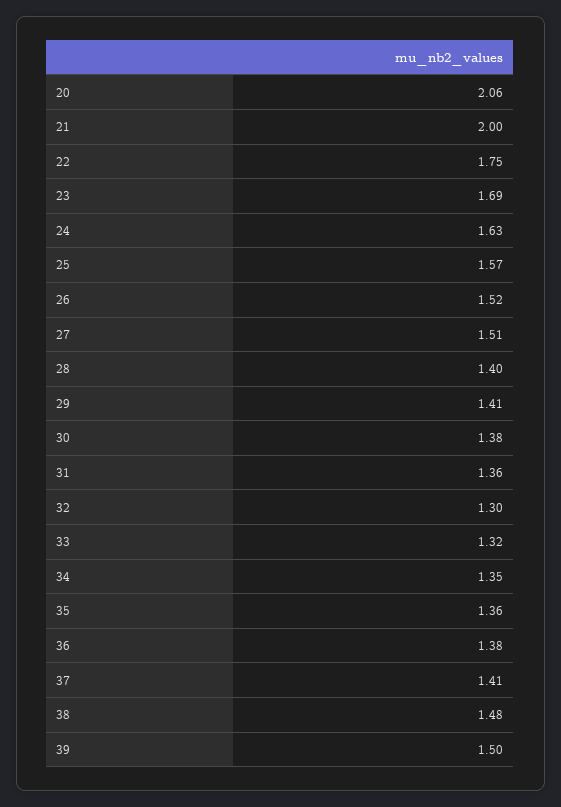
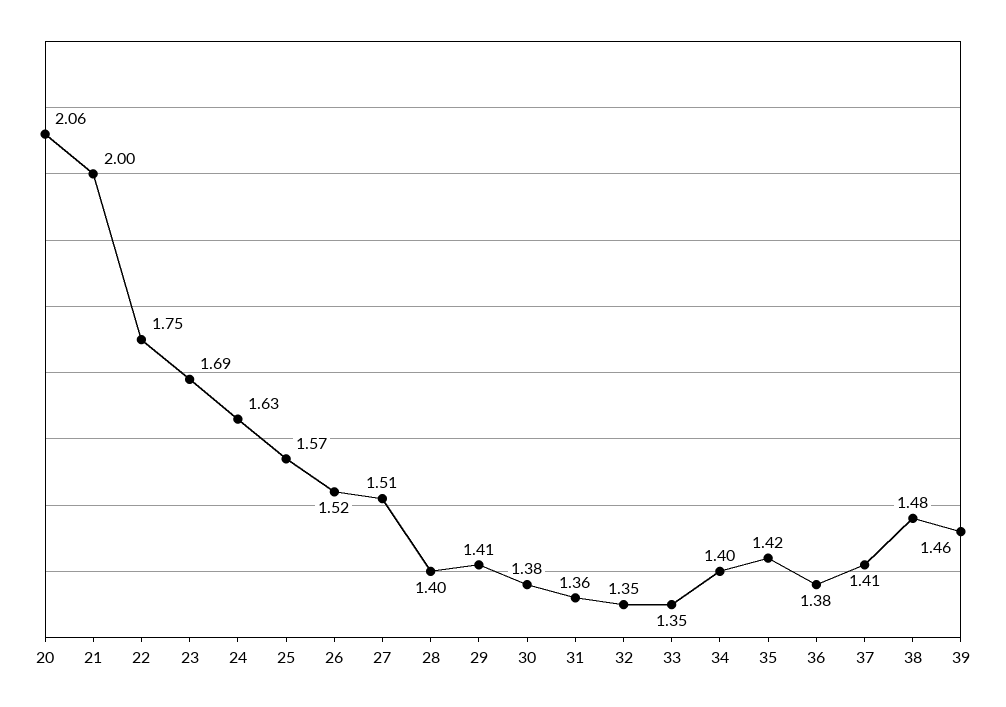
32: 1.3 -> 1.35
33: 1.32 -> 1.35
34: 1.35 -> 1.4
35: 1.36 -> 1.42
39: 1.5 -> 1.46

